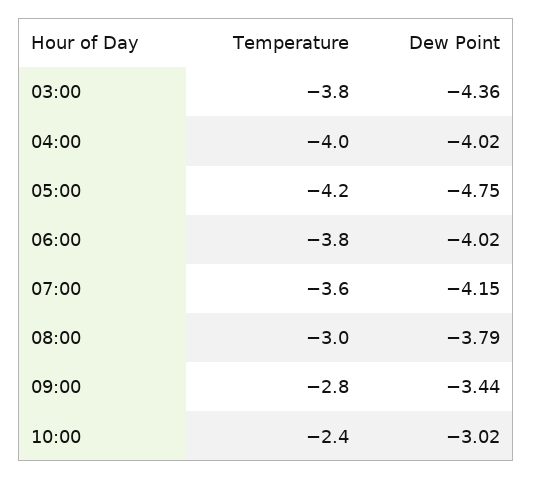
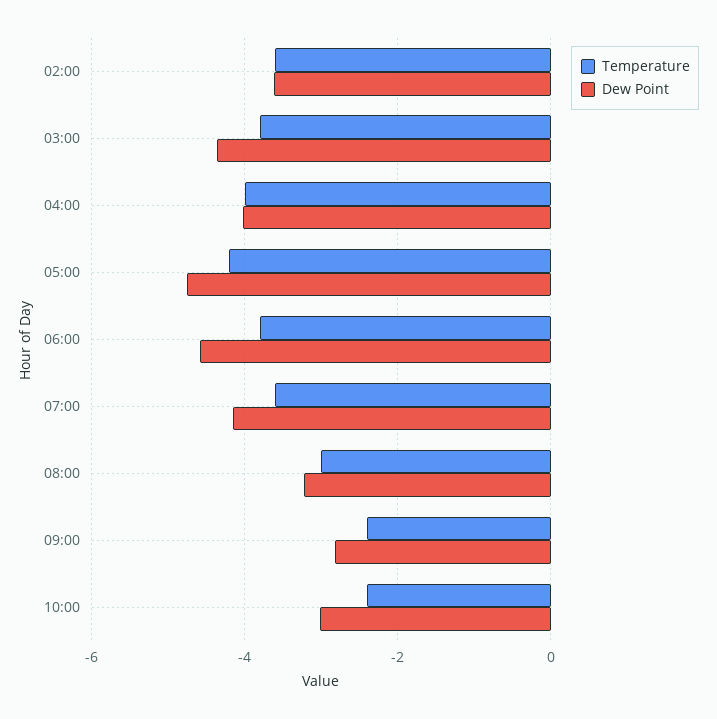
Dew Point, 06:00: -4.02 -> -4.6
Dew Point, 08:00: -3.79 -> -3.2
Temperature, 09:00: -2.8 -> -2.4
Dew Point, 09:00: -3.44 -> -2.8
Temperature, 02:00: none -> -3.6
Dew Point, 02:00: none -> -3.6

